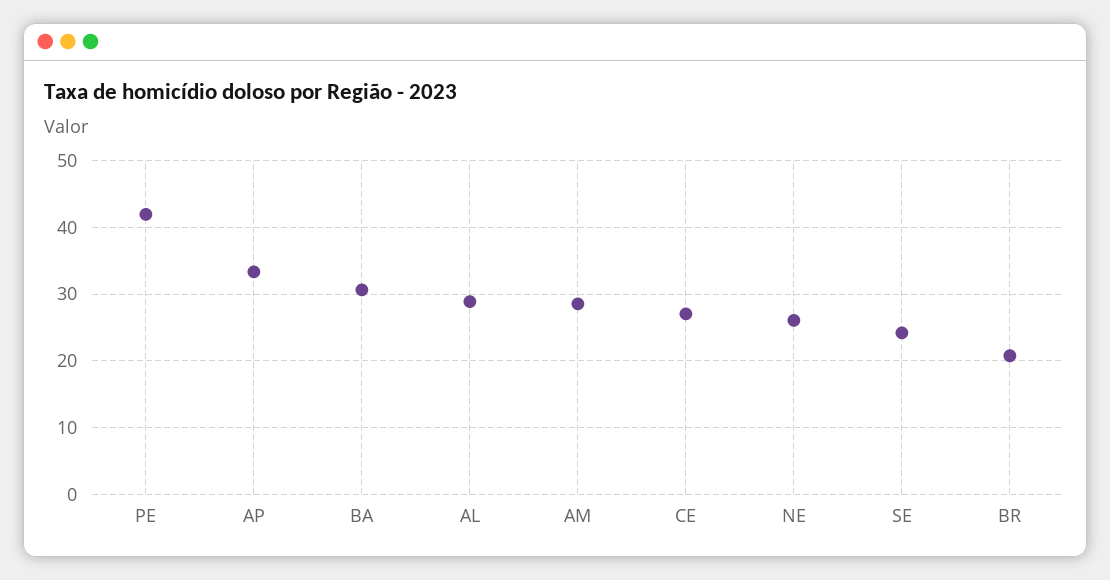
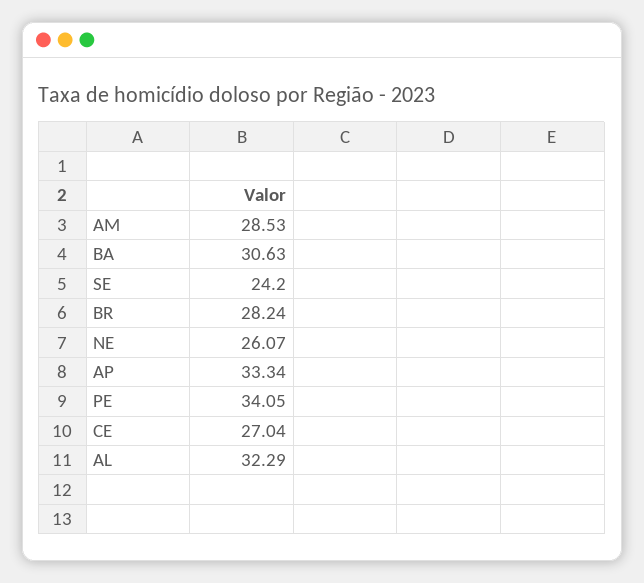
PE: 42 -> 34.05
AL: 29 -> 32.29
BR: 21 -> 28.24

